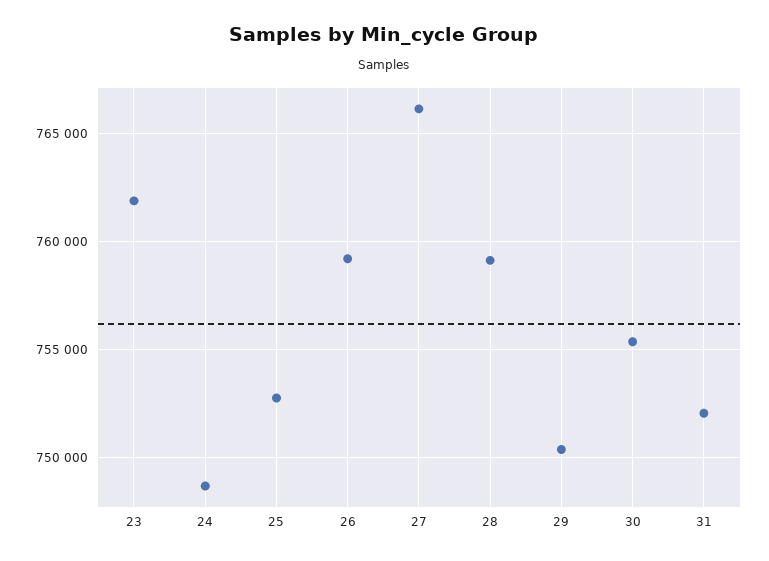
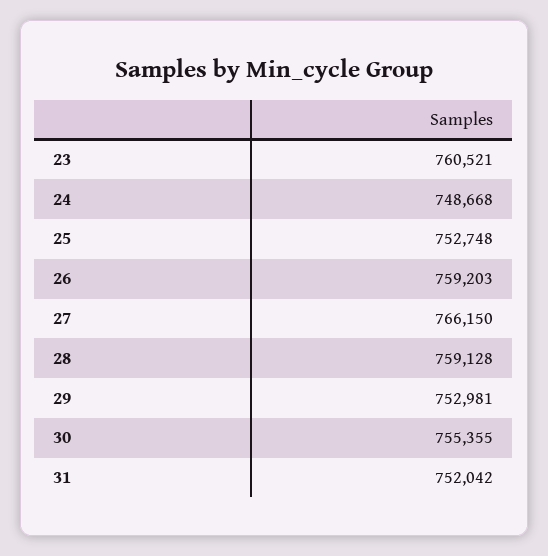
23: 762000 -> 760521
29: 750500 -> 752981

